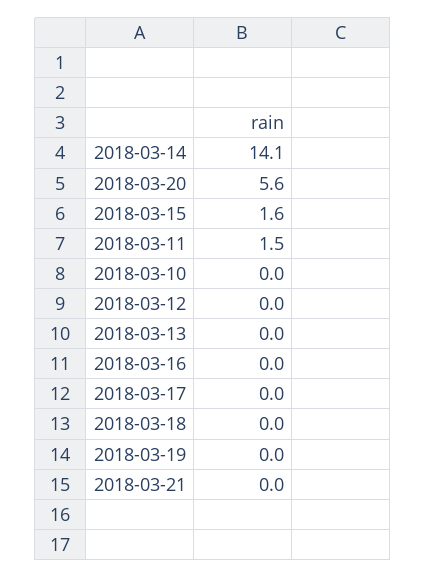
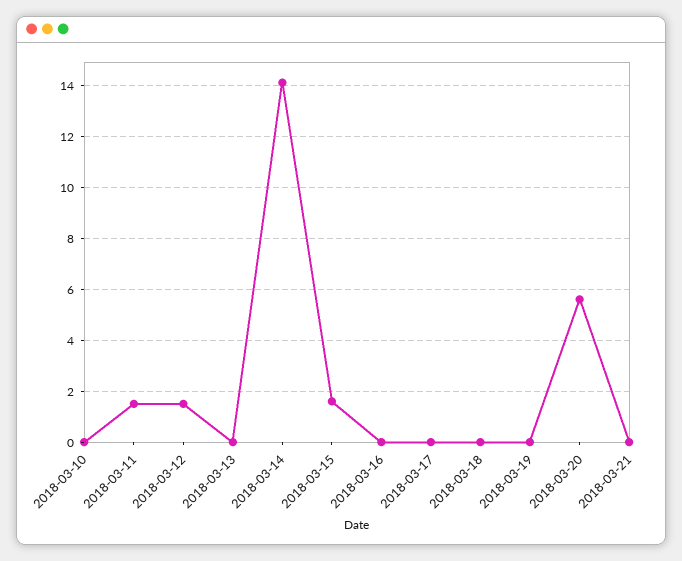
2018-03-12: 0 -> 1.5

